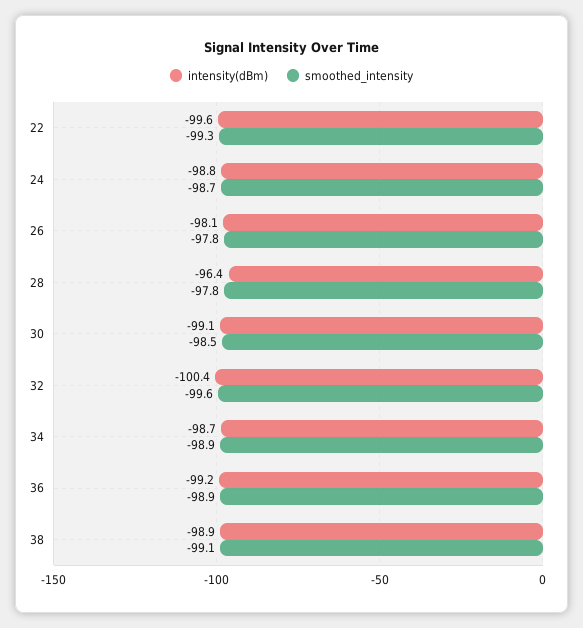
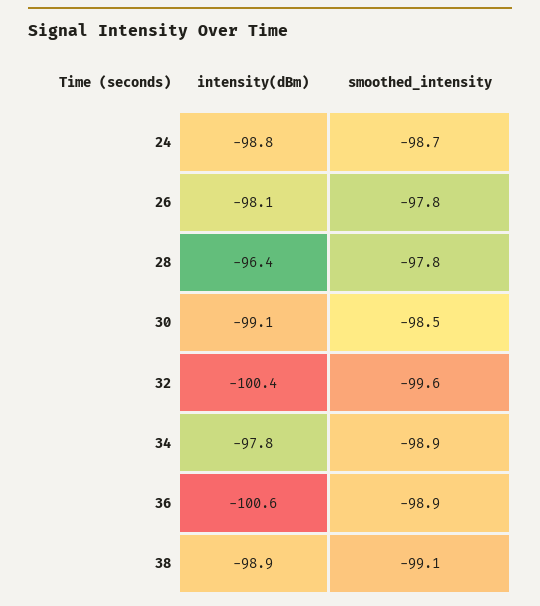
intensity(dBm), 22: -99.6 -> none
smoothed_intensity, 22: -99.3 -> none
intensity(dBm), 34: -98.7 -> -97.8
intensity(dBm), 36: -99.2 -> -100.6

